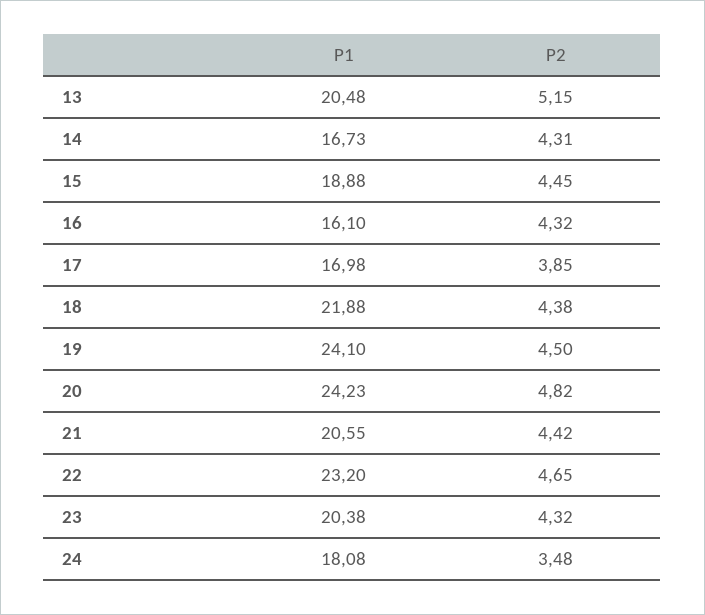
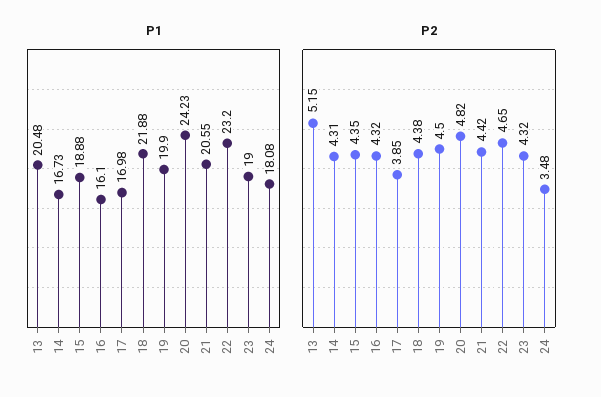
P2, 15: 4.45 -> 4.35
P1, 19: 24.1 -> 19.9
P1, 23: 20.38 -> 19

